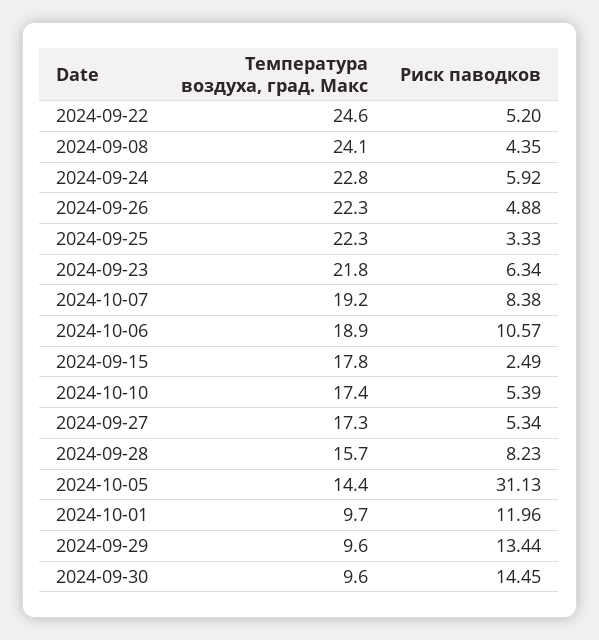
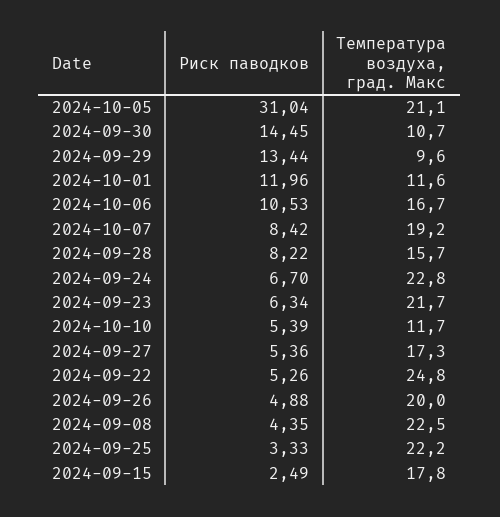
Температура воздуха, град. Макс, 2024-09-22: 24.6 -> 24.8
Риск паводков, 2024-09-22: 5.2 -> 5.26
Температура воздуха, град. Макс, 2024-09-08: 24.1 -> 22.5
Риск паводков, 2024-09-24: 5.92 -> 6.7
Температура воздуха, град. Макс, 2024-09-26: 22.3 -> 20
Температура воздуха, град. Макс, 2024-09-25: 22.3 -> 22.2
Температура воздуха, град. Макс, 2024-09-23: 21.8 -> 21.7
Риск паводков, 2024-10-07: 8.38 -> 8.42
Температура воздуха, град. Макс, 2024-10-06: 18.9 -> 16.7
Риск паводков, 2024-10-06: 10.57 -> 10.53
Температура воздуха, град. Макс, 2024-10-10: 17.4 -> 11.7
Риск паводков, 2024-09-27: 5.34 -> 5.36
Риск паводков, 2024-09-28: 8.23 -> 8.22
Температура воздуха, град. Макс, 2024-10-05: 14.4 -> 21.1
Риск паводков, 2024-10-05: 31.13 -> 31.04
Температура воздуха, град. Макс, 2024-10-01: 9.7 -> 11.6
Температура воздуха, град. Макс, 2024-09-30: 9.6 -> 10.7

